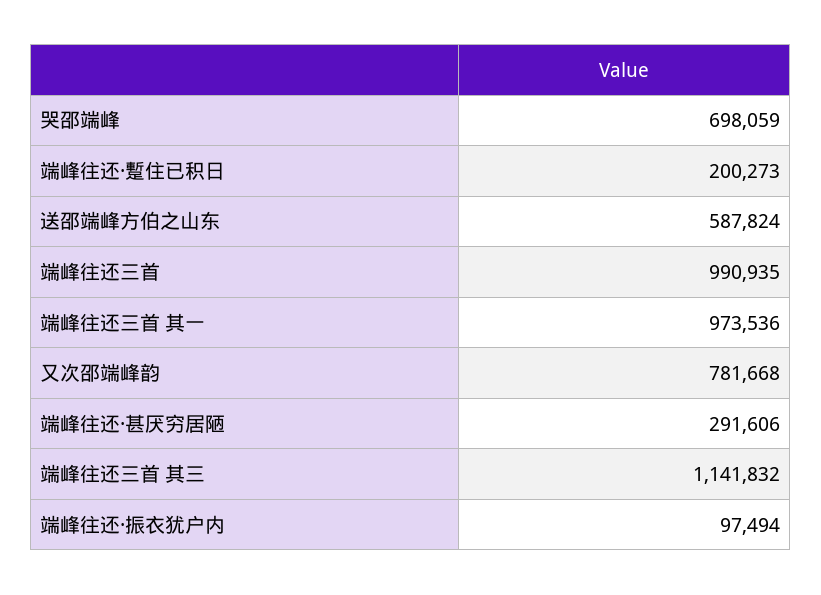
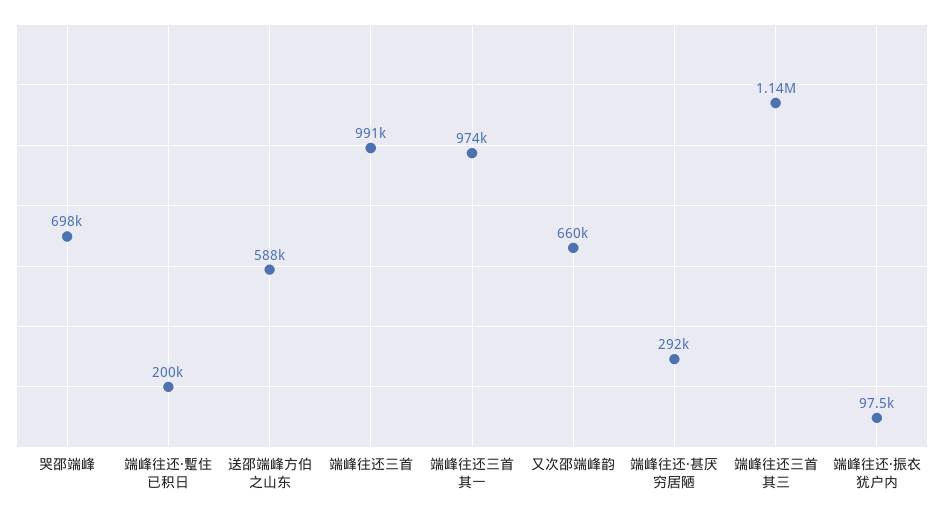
又次邵端峰韵: 781668 -> 660000

